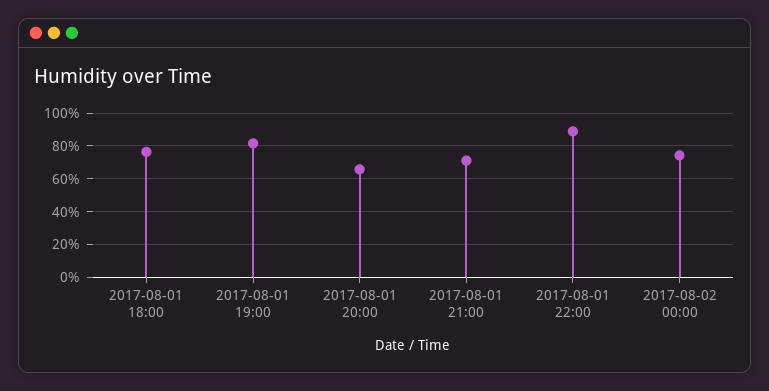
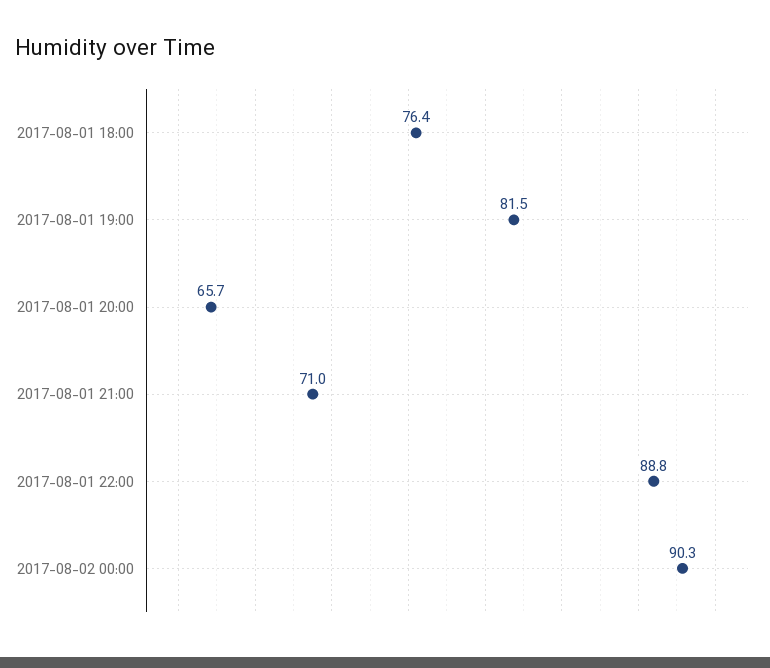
2017-08-02 00:00: 75 -> 90.3

